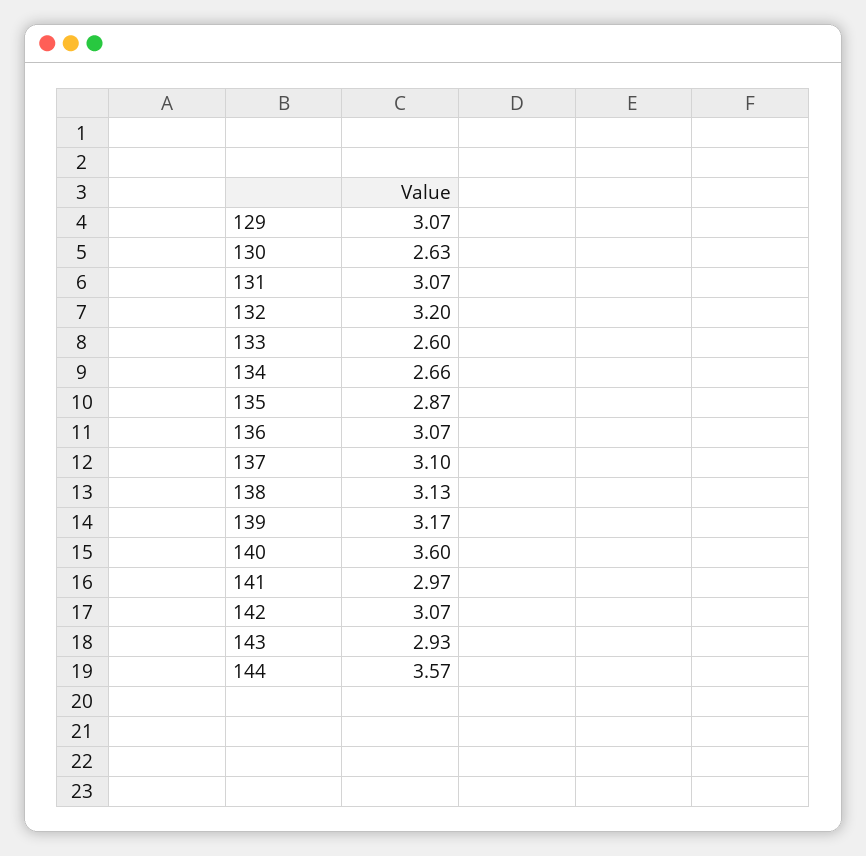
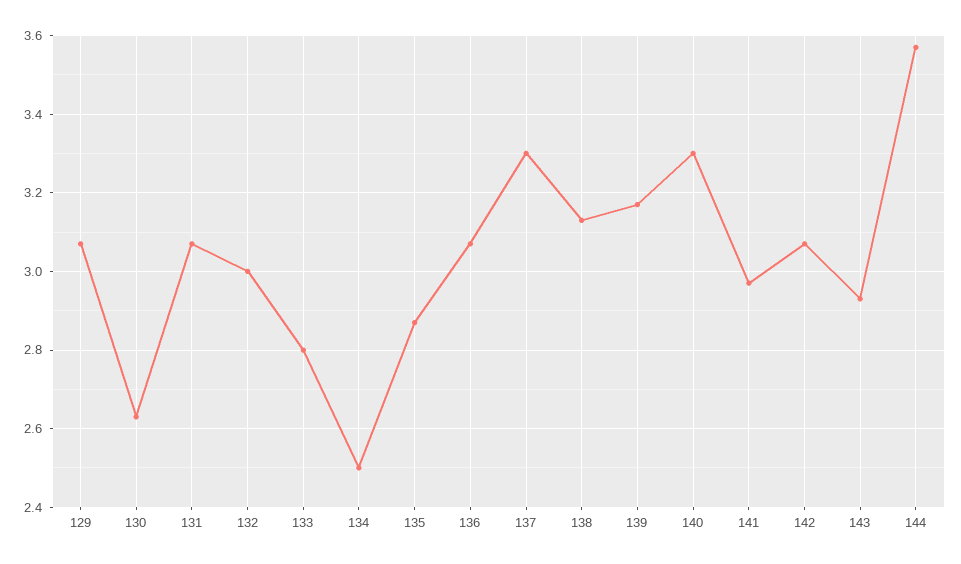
132: 3.2 -> 3
133: 2.6 -> 2.8
134: 2.66 -> 2.5
137: 3.1 -> 3.3
140: 3.6 -> 3.3

